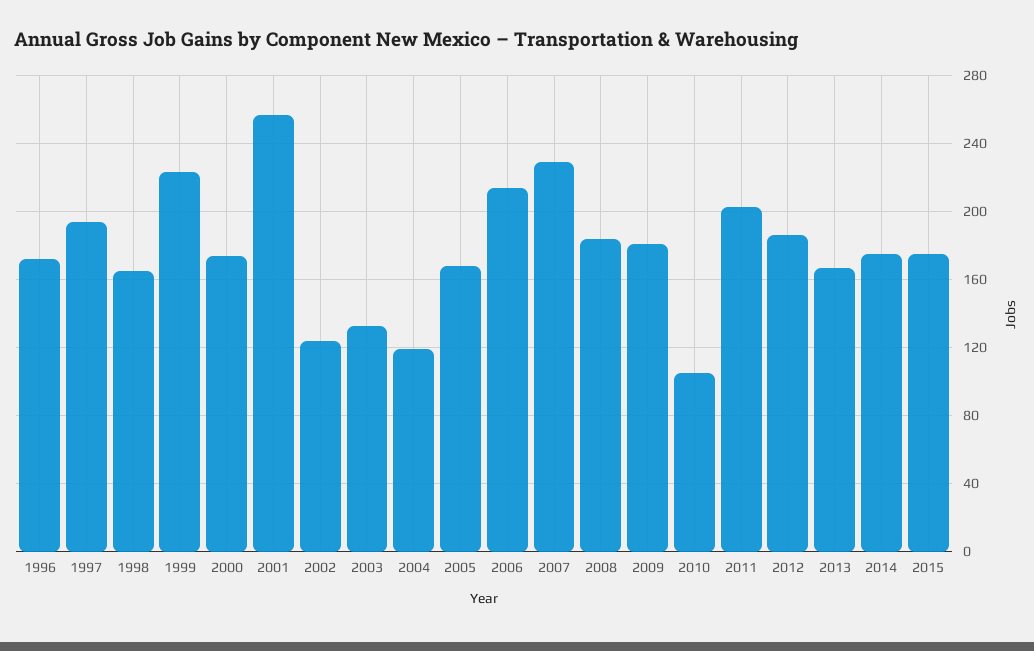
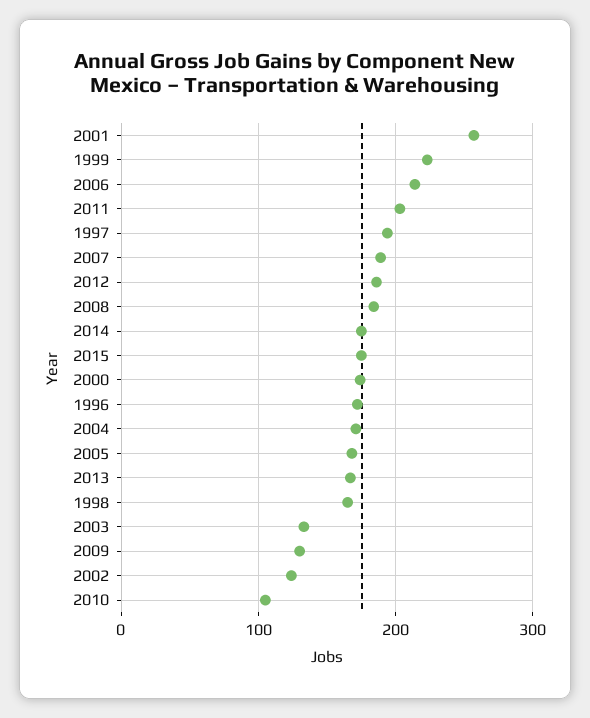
2004: 120 -> 170
2007: 230 -> 190
2009: 180 -> 130

